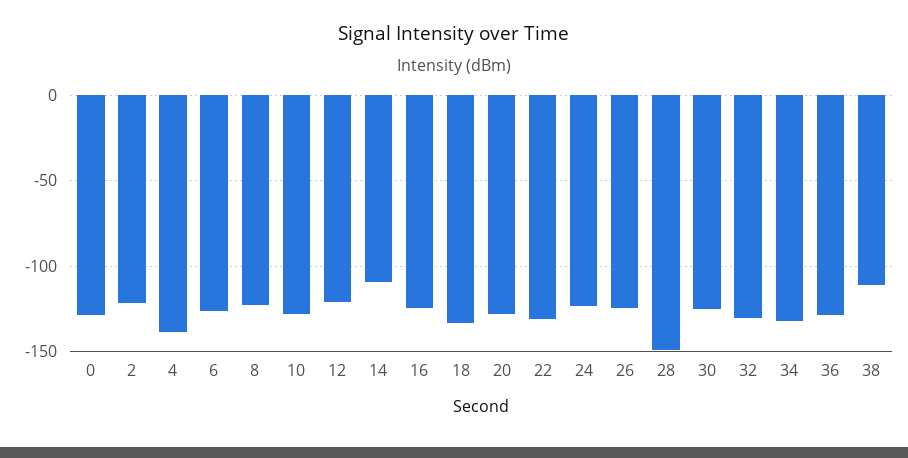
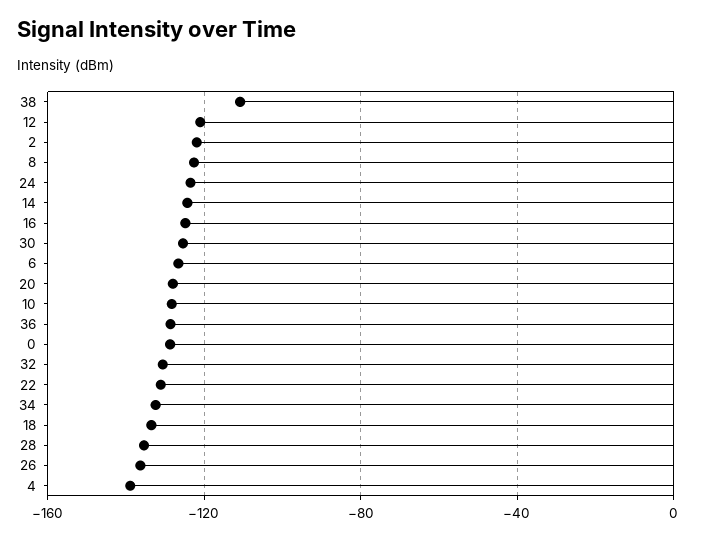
14: -110 -> -125
26: -125 -> -135
28: -150 -> -135

